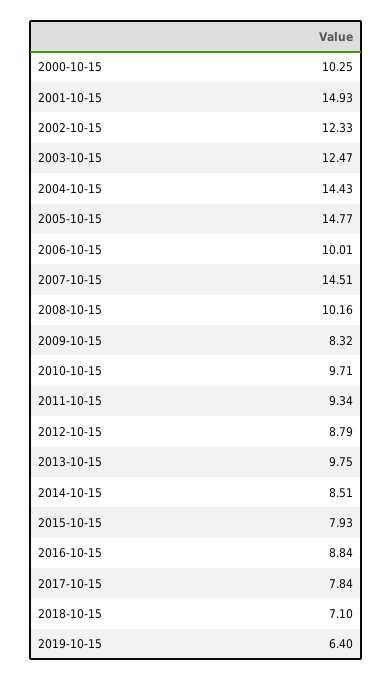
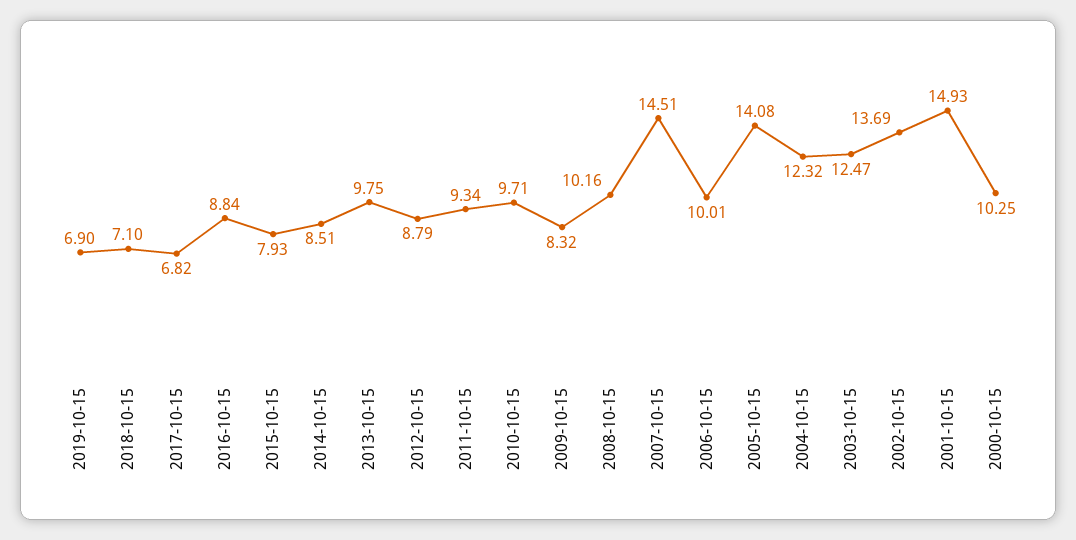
2002-10-15: 12.33 -> 13.69
2004-10-15: 14.43 -> 12.32
2005-10-15: 14.77 -> 14.08
2017-10-15: 7.84 -> 6.82
2019-10-15: 6.4 -> 6.9

